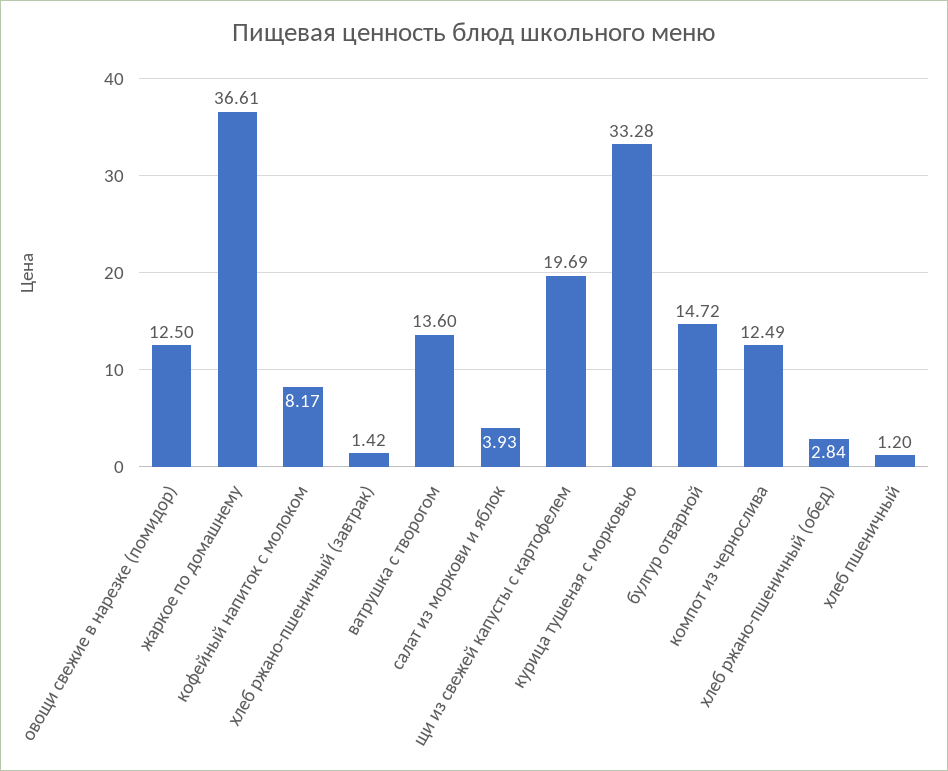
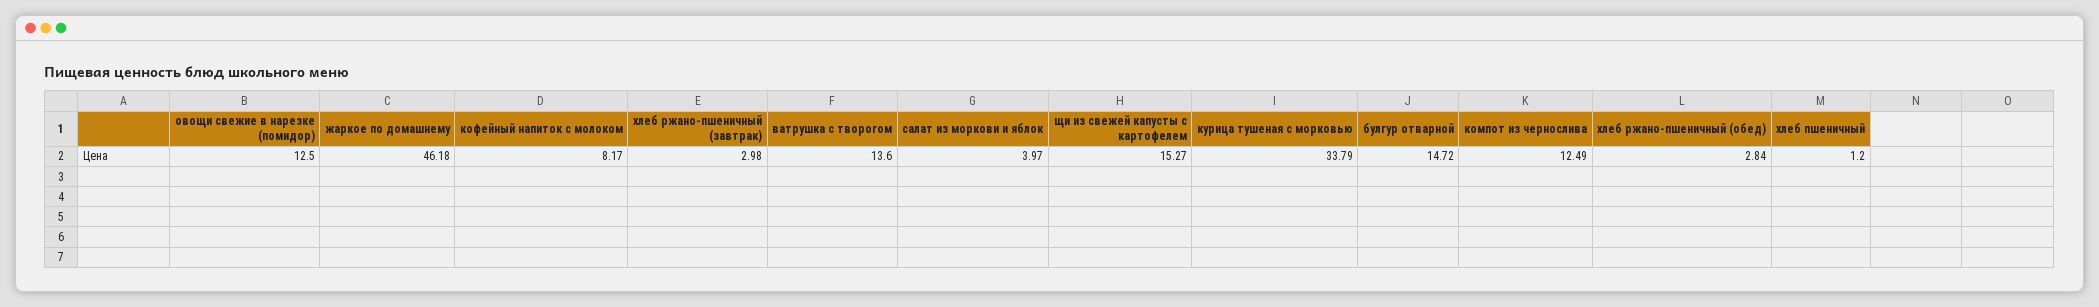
жаркое по домашнему: 36.61 -> 46.18
хлеб ржано-пшеничный (завтрак): 1.42 -> 2.98
салат из моркови и яблок: 3.93 -> 3.97
щи из свежей капусты с картофелем: 19.69 -> 15.27
курица тушеная с морковью: 33.28 -> 33.79

